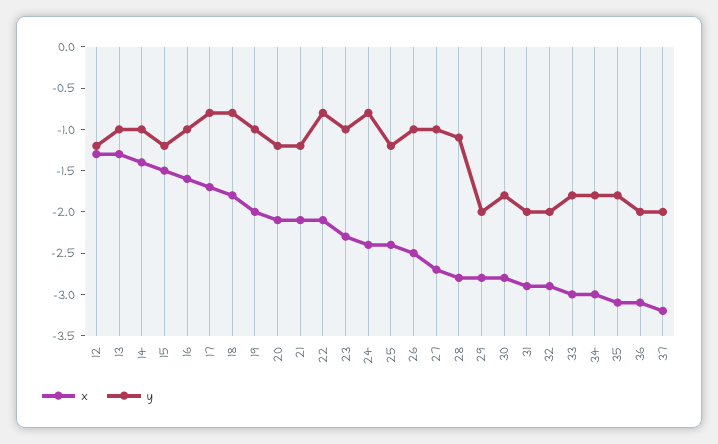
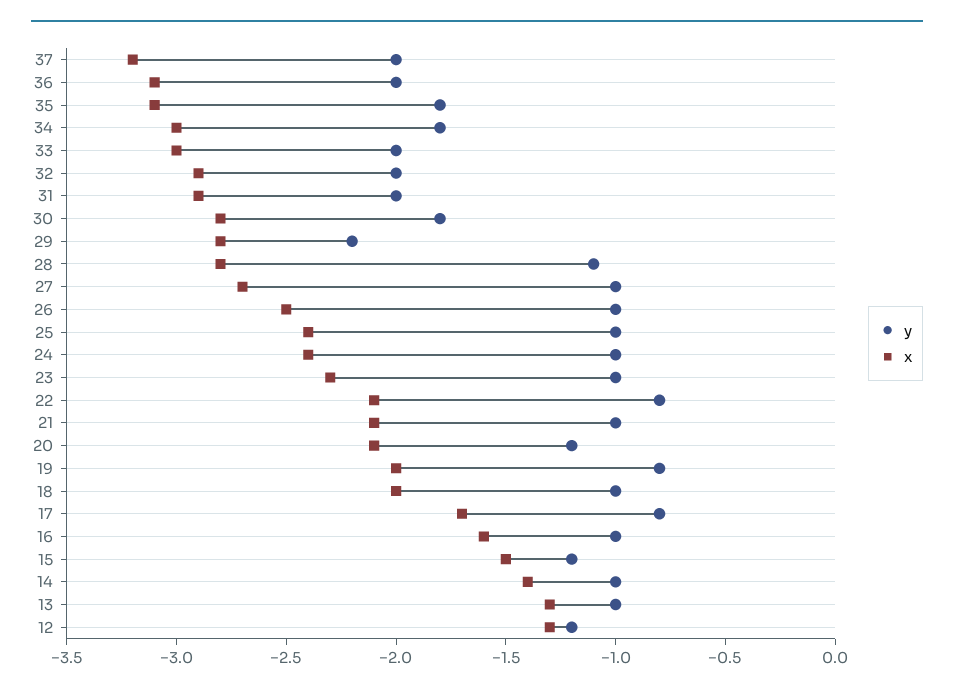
x, 18: -1.8 -> -2
y, 18: -0.8 -> -1
y, 19: -1 -> -0.8
y, 21: -1.2 -> -1
y, 24: -0.8 -> -1
y, 25: -1.2 -> -1
y, 29: -2 -> -2.2
y, 33: -1.8 -> -2

